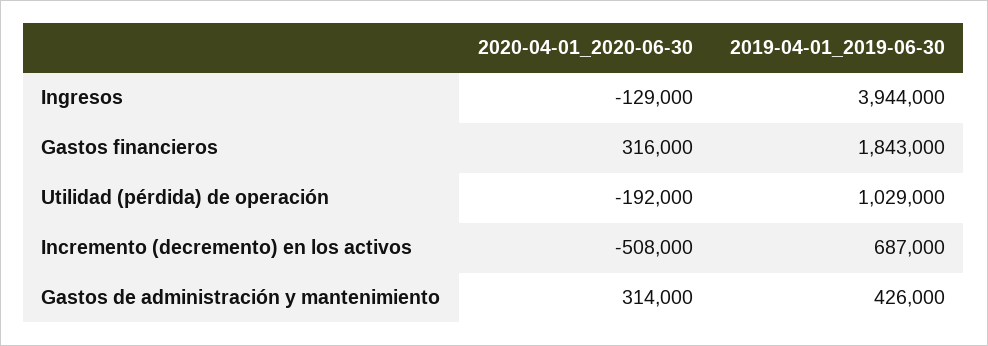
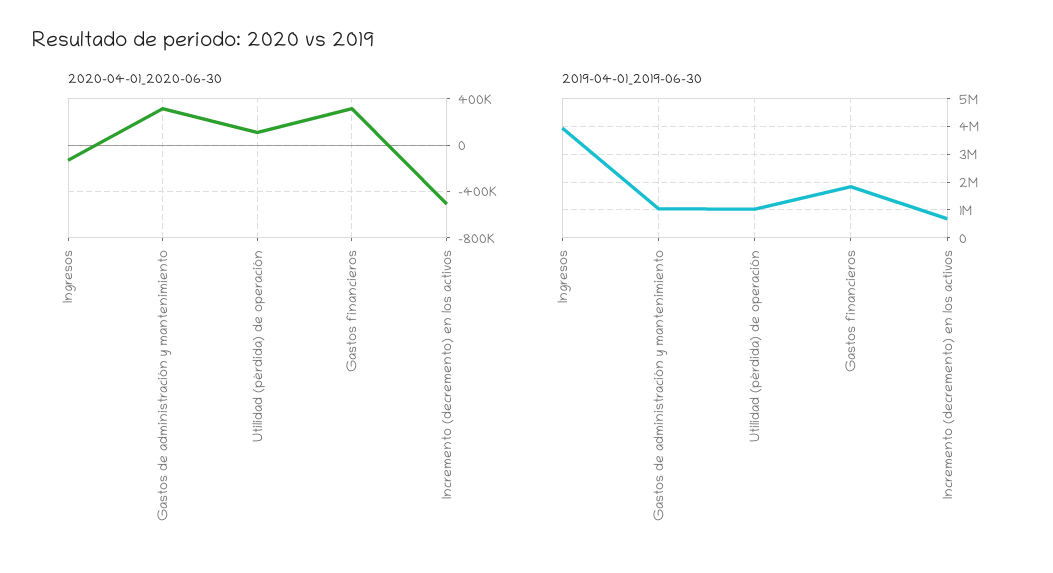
2020-04-01_2020-06-30, Utilidad (pérdida) de operación: -192000 -> 100000
2019-04-01_2019-06-30, Gastos de administración y mantenimiento: 426000 -> 1000000

